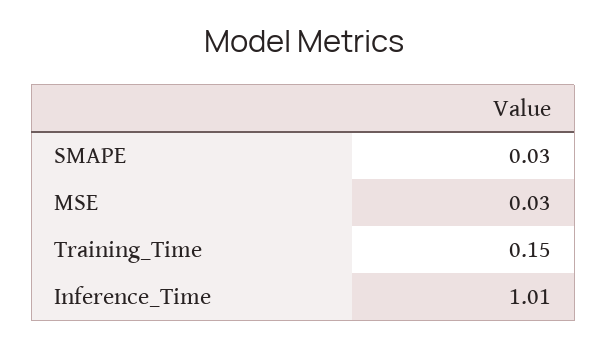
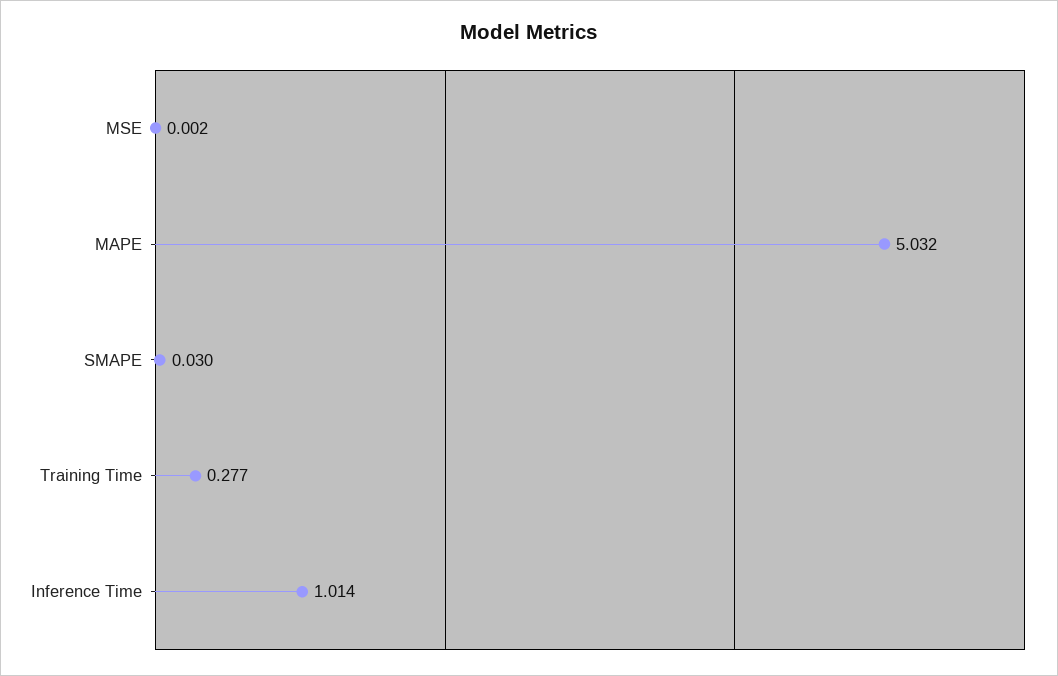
MSE: 0.03 -> 0.002
Training_Time: 0.15 -> 0.277
MAPE: none -> 5.032

